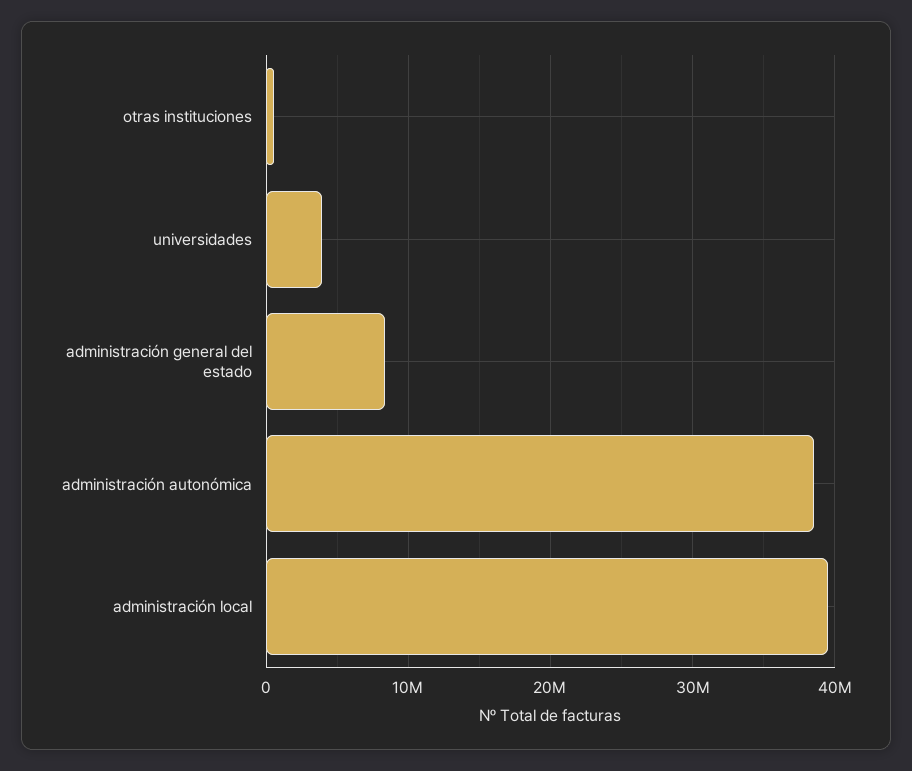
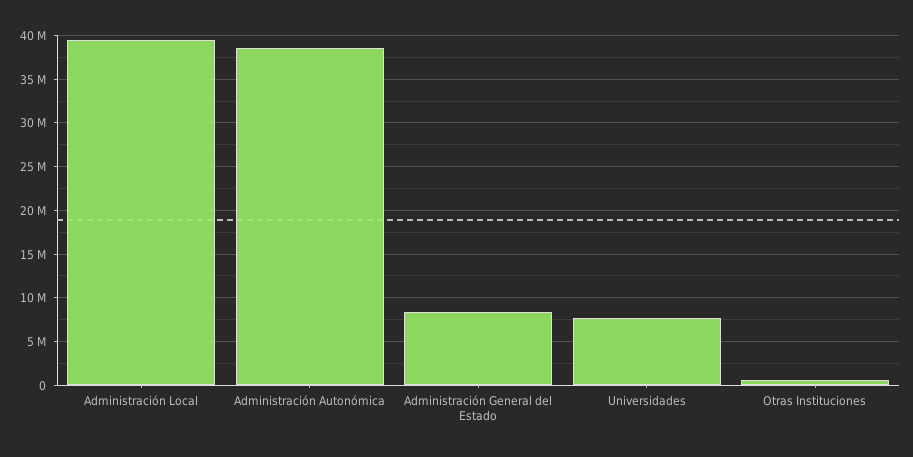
universidades: 4000000 -> 8000000

